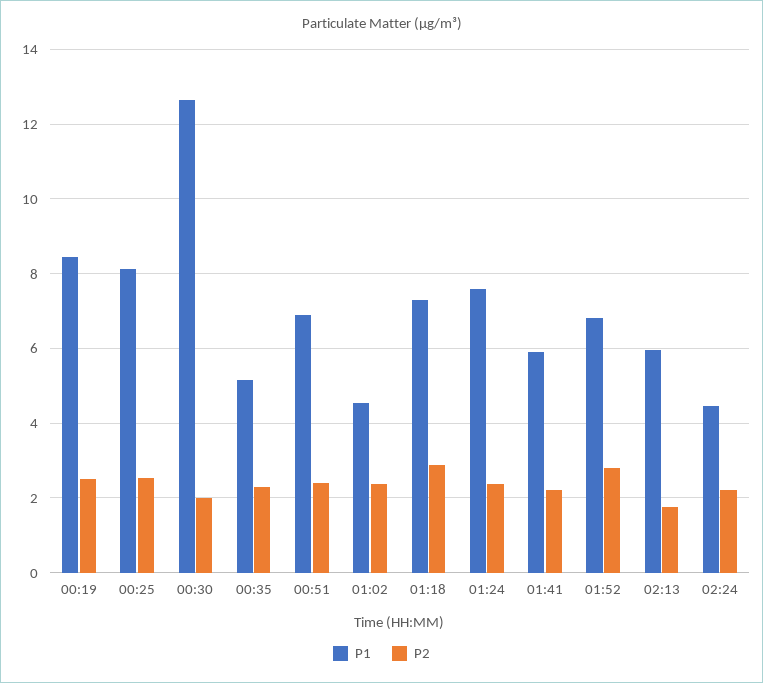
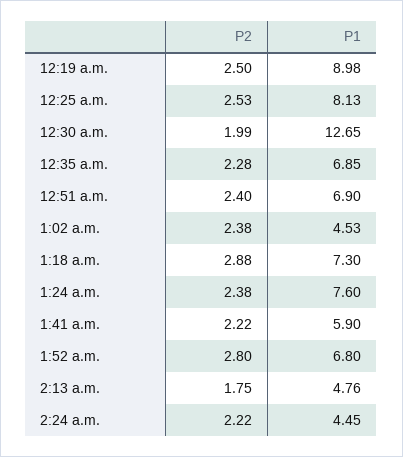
P1, 00:19: 8.4 -> 8.98
P1, 00:35: 5.2 -> 6.85
P1, 02:13: 6 -> 4.76

